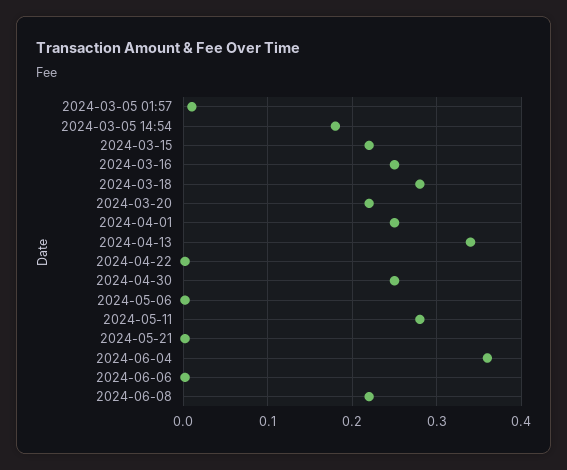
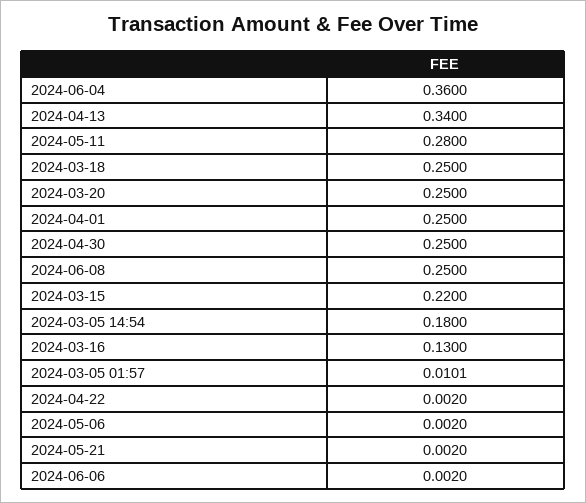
2024-03-16: 0.25 -> 0.13
2024-03-18: 0.28 -> 0.25
2024-03-20: 0.22 -> 0.25
2024-06-08: 0.22 -> 0.25

